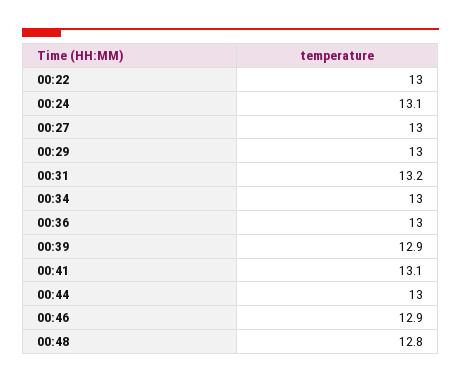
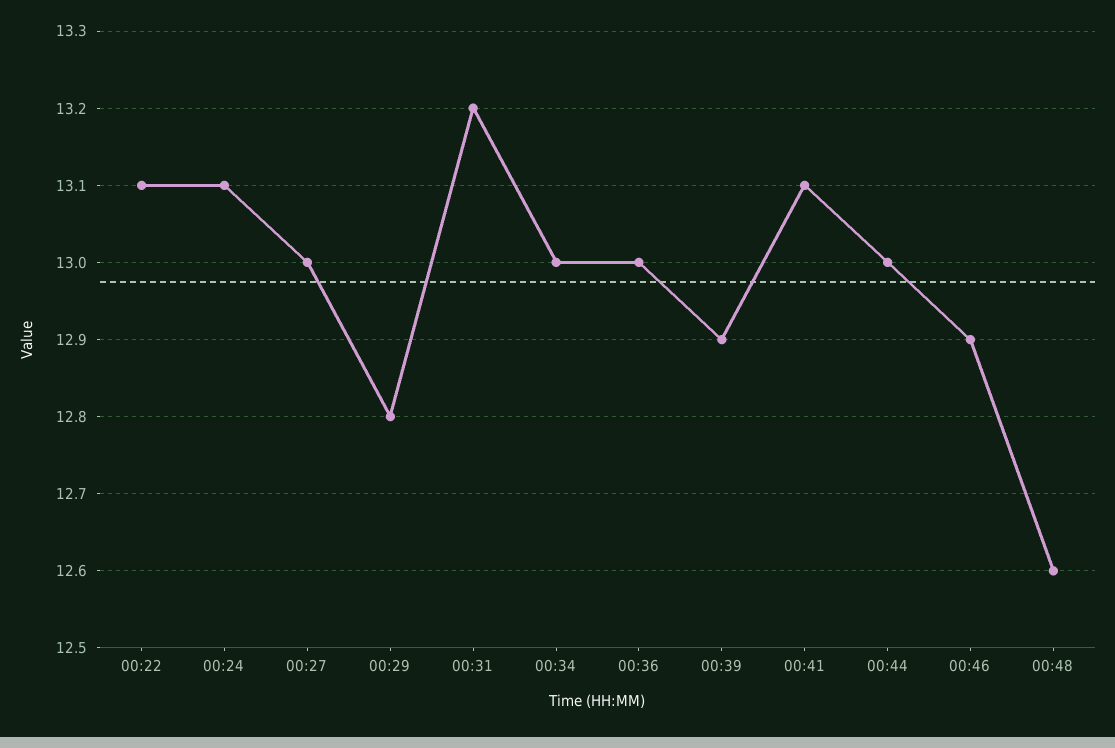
00:22: 13 -> 13.1
00:29: 13 -> 12.8
00:48: 12.8 -> 12.6

